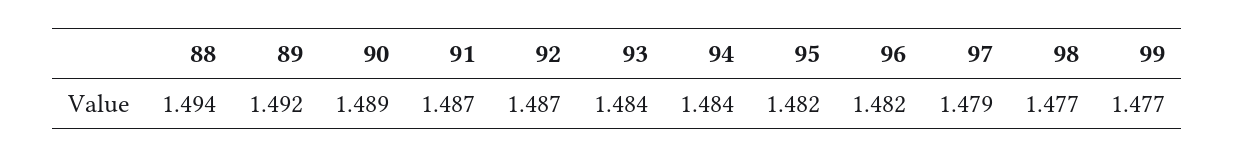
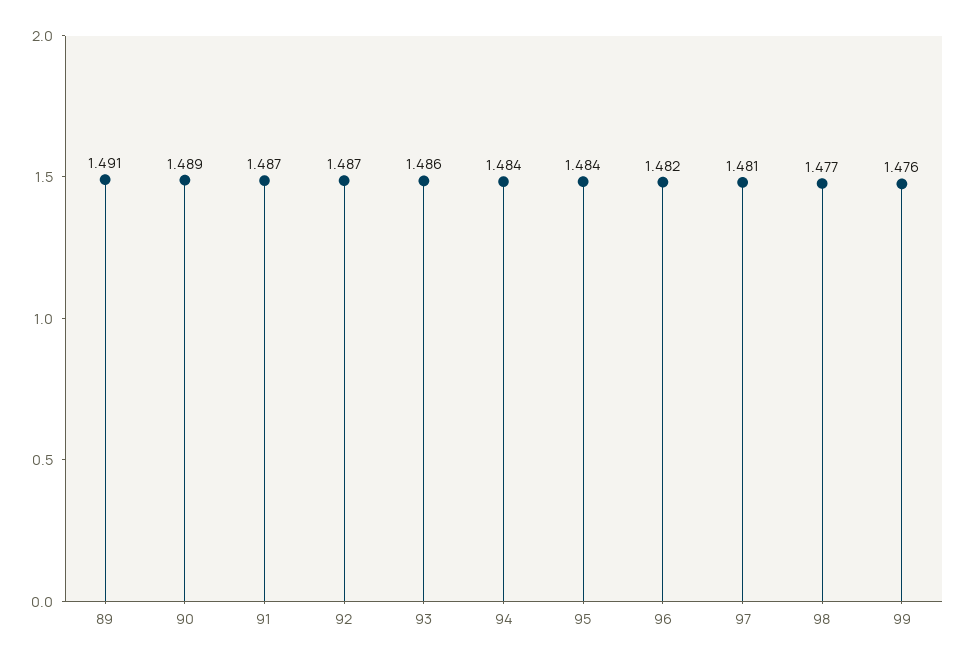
88: 1.494 -> none
89: 1.492 -> 1.491
93: 1.484 -> 1.486
95: 1.482 -> 1.484
97: 1.479 -> 1.481
99: 1.477 -> 1.476

